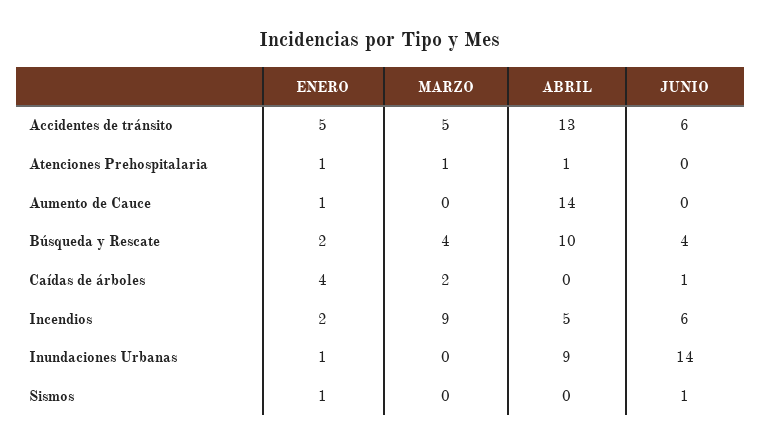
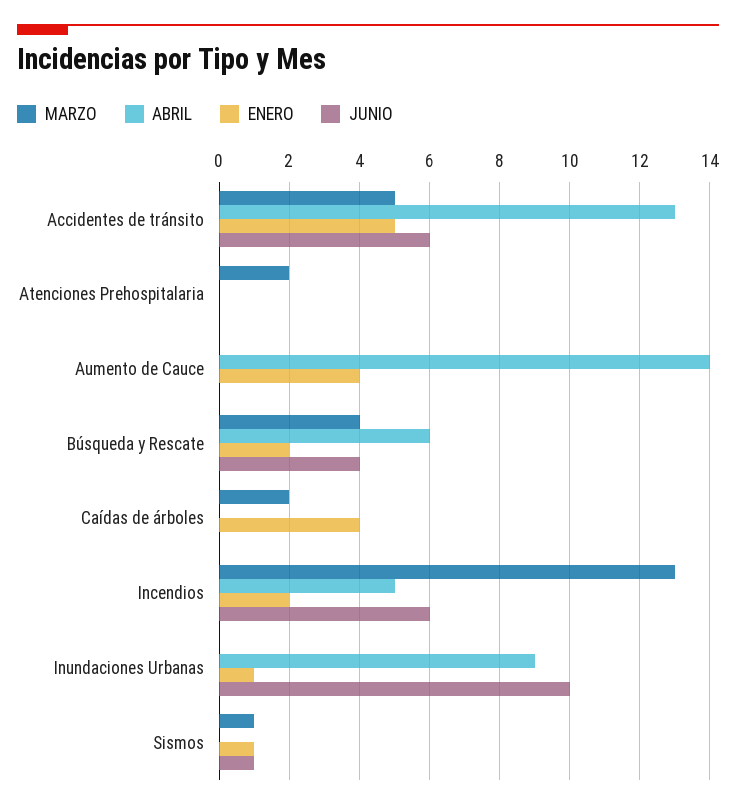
ENERO, Atenciones Prehospitalaria: 1 -> 0
MARZO, Atenciones Prehospitalaria: 1 -> 2
ABRIL, Atenciones Prehospitalaria: 1 -> 0
ENERO, Aumento de Cauce: 1 -> 4
ABRIL, Búsqueda y Rescate: 10 -> 6
JUNIO, Caídas de árboles: 1 -> 0
MARZO, Incendios: 9 -> 13
JUNIO, Inundaciones Urbanas: 14 -> 10
MARZO, Sismos: 0 -> 1

